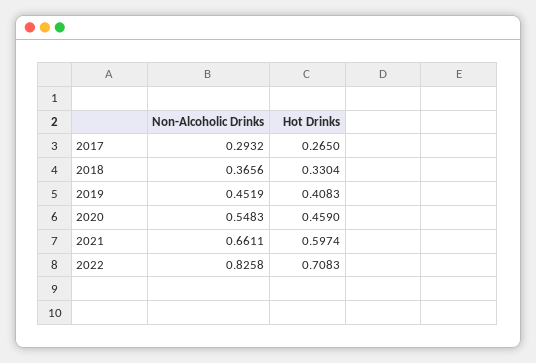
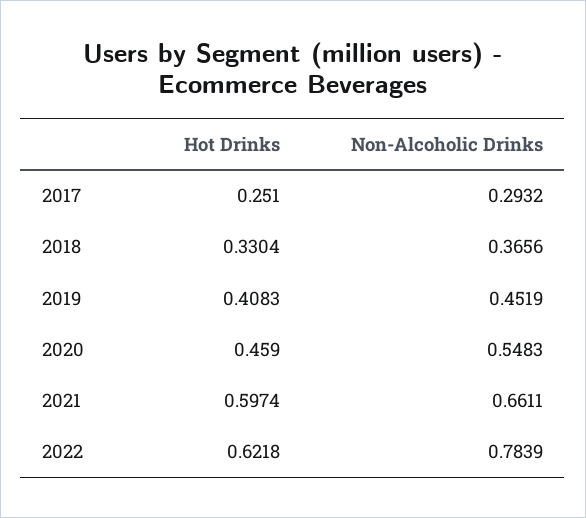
Hot Drinks, 2017: 0.265 -> 0.251
Non-Alcoholic Drinks, 2022: 0.8258 -> 0.7839
Hot Drinks, 2022: 0.7083 -> 0.6218

